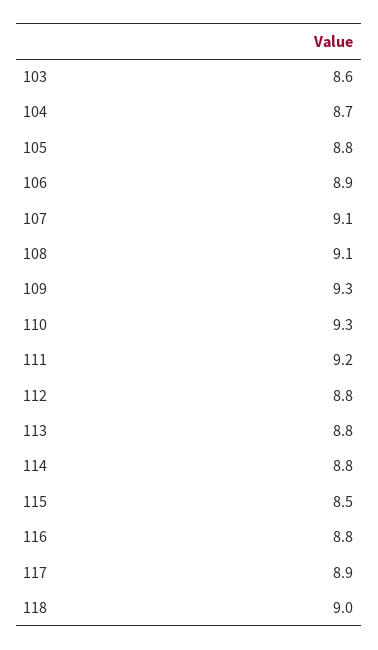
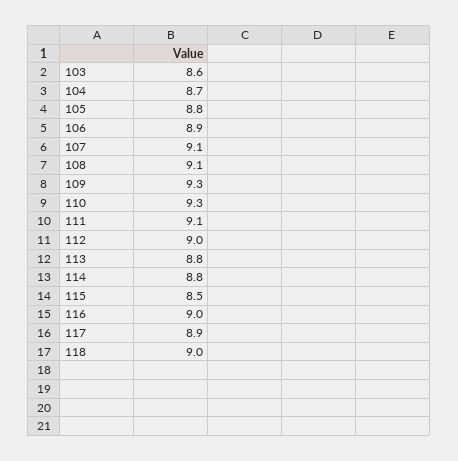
111: 9.2 -> 9.1
112: 8.8 -> 9
116: 8.8 -> 9

